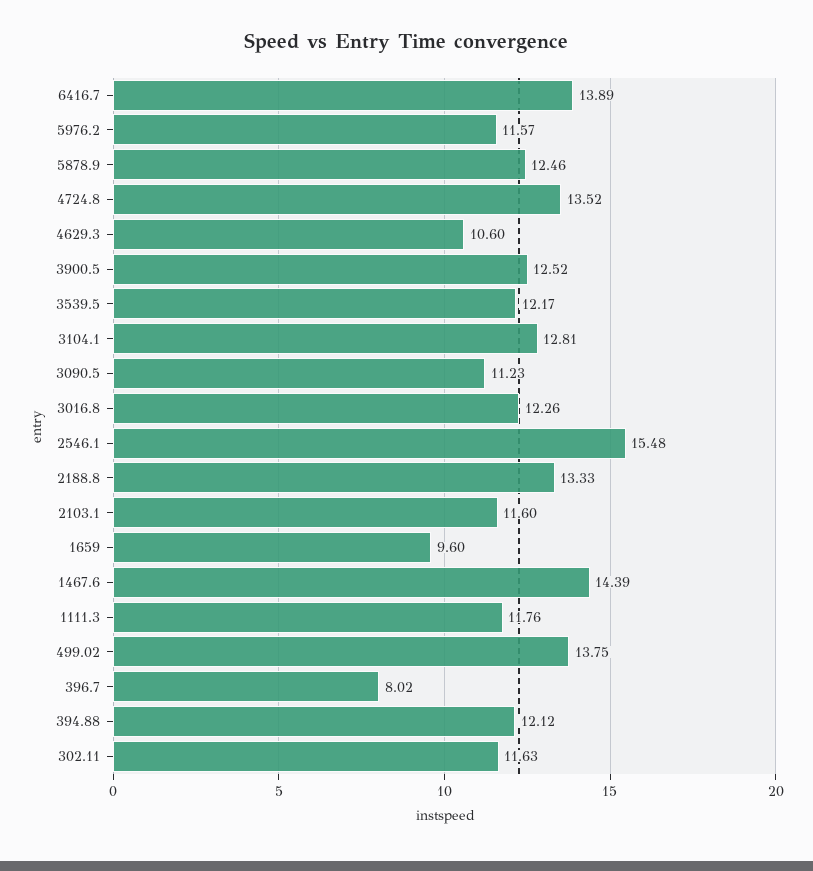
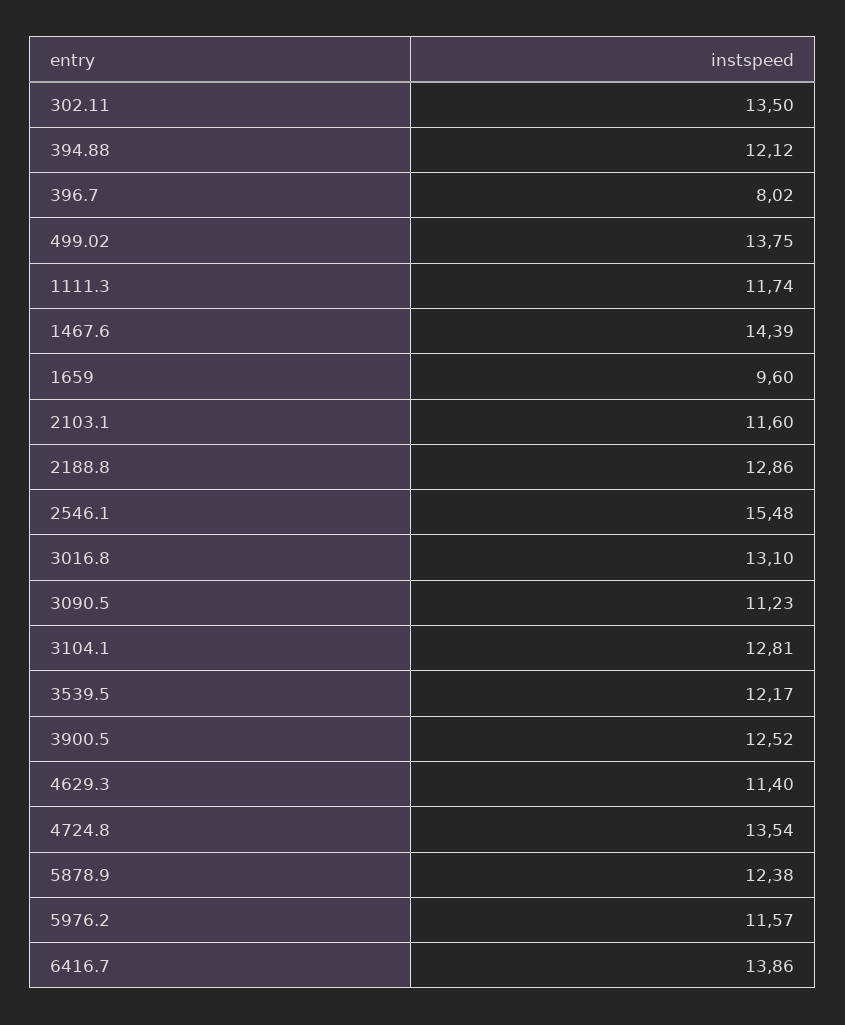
6416.7: 13.89 -> 13.86
5878.9: 12.46 -> 12.38
4724.8: 13.52 -> 13.54
4629.3: 10.6 -> 11.4
3016.8: 12.26 -> 13.1
2188.8: 13.33 -> 12.86
1111.3: 11.76 -> 11.74
302.11: 11.63 -> 13.5

